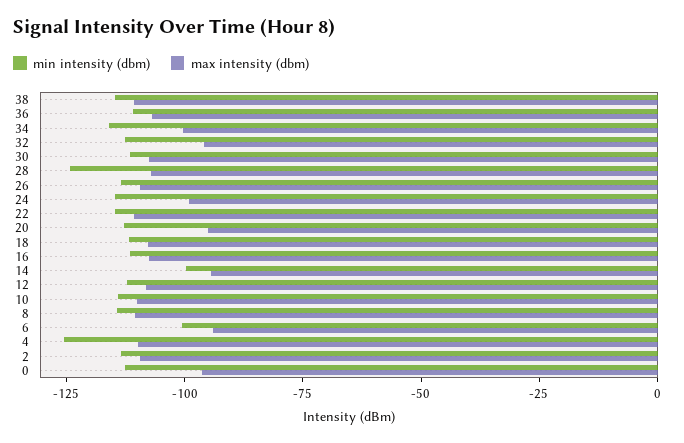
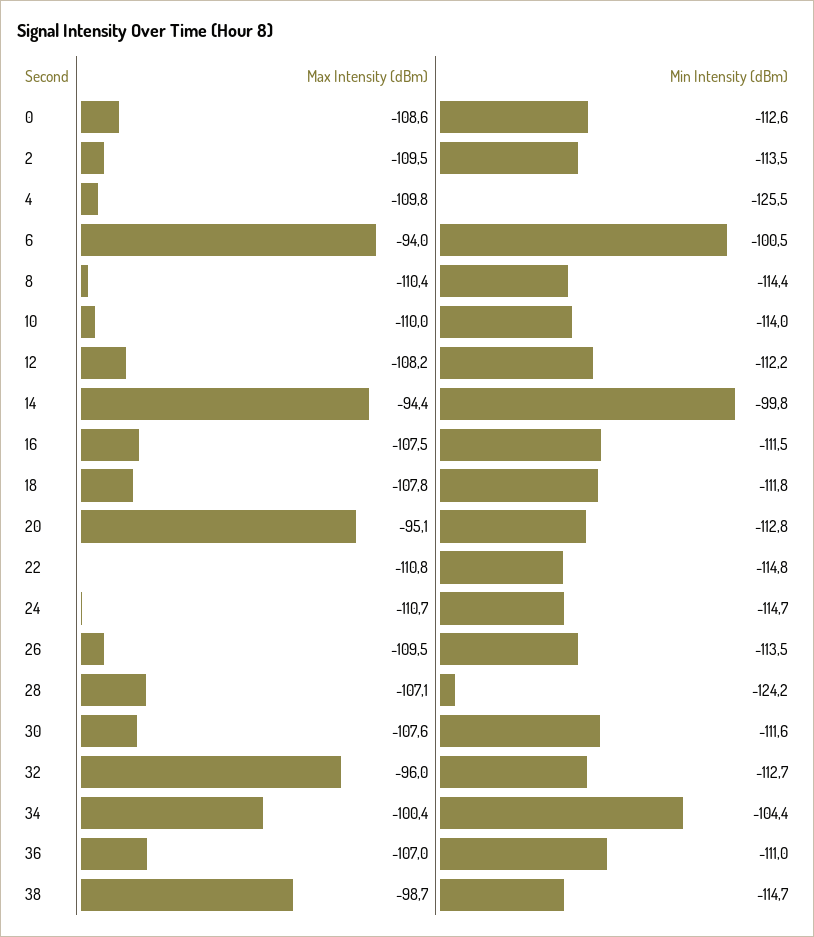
max intensity (dbm), 38: -110 -> -98.7
min intensity (dbm), 34: -115 -> -104.4
max intensity (dbm), 24: -100 -> -110.7
max intensity (dbm), 0: -95 -> -108.6

